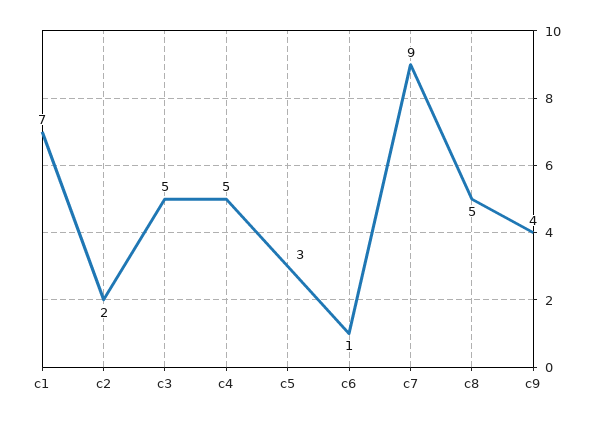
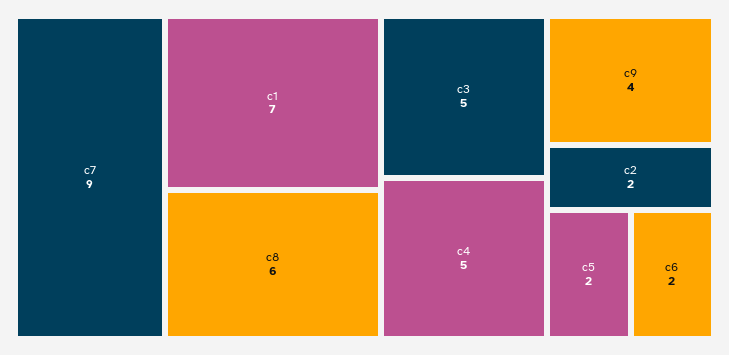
c5: 3 -> 2
c6: 1 -> 2
c8: 5 -> 6

